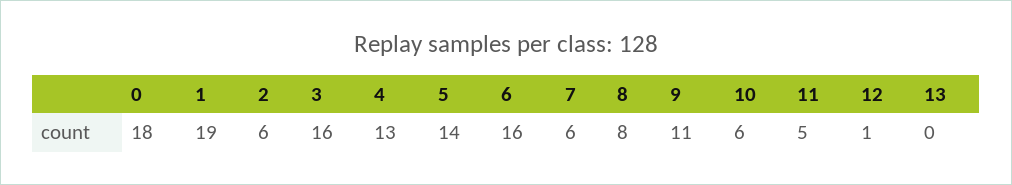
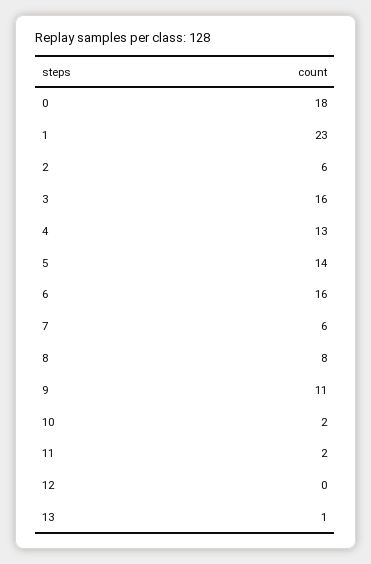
1: 19 -> 23
10: 6 -> 2
11: 5 -> 2
12: 1 -> 0
13: 0 -> 1

